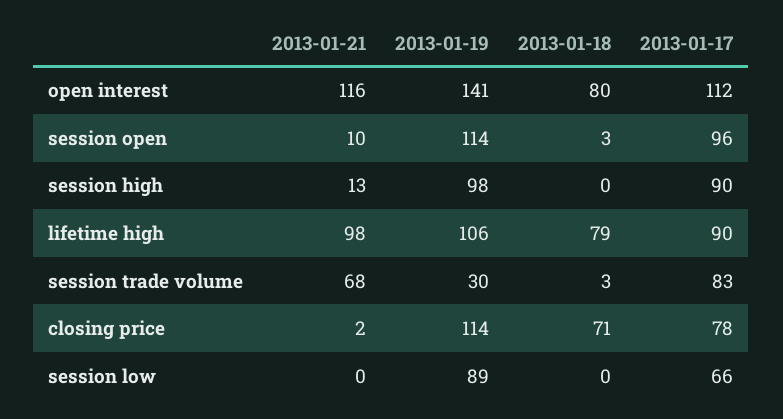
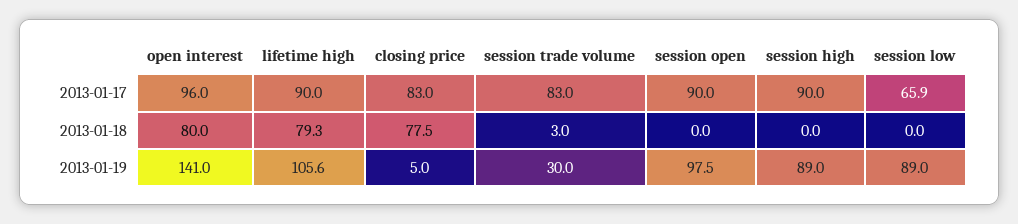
2013-01-21, open interest: 116 -> none
2013-01-17, open interest: 112 -> 96
2013-01-21, session open: 10 -> none
2013-01-19, session open: 114 -> 97.5
2013-01-18, session open: 3 -> 0
2013-01-17, session open: 96 -> 90
2013-01-21, session high: 13 -> none
2013-01-19, session high: 98 -> 89
2013-01-21, lifetime high: 98 -> none
2013-01-21, session trade volume: 68 -> none
2013-01-21, closing price: 2 -> none
2013-01-19, closing price: 114 -> 5
2013-01-18, closing price: 71 -> 77.5
2013-01-17, closing price: 78 -> 83
2013-01-21, session low: 0 -> none

